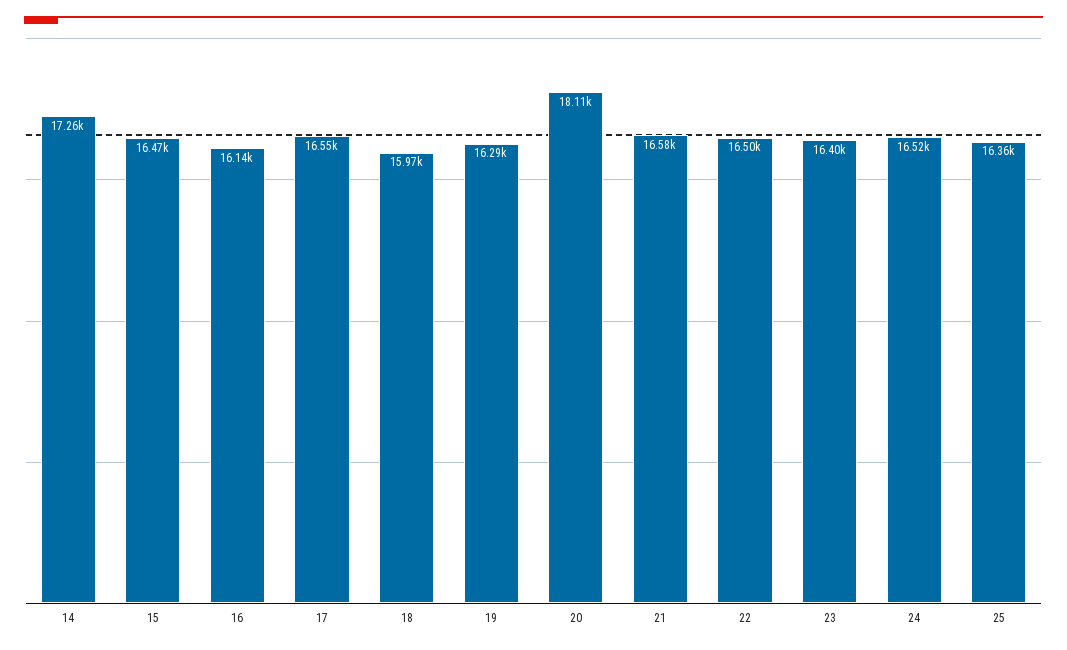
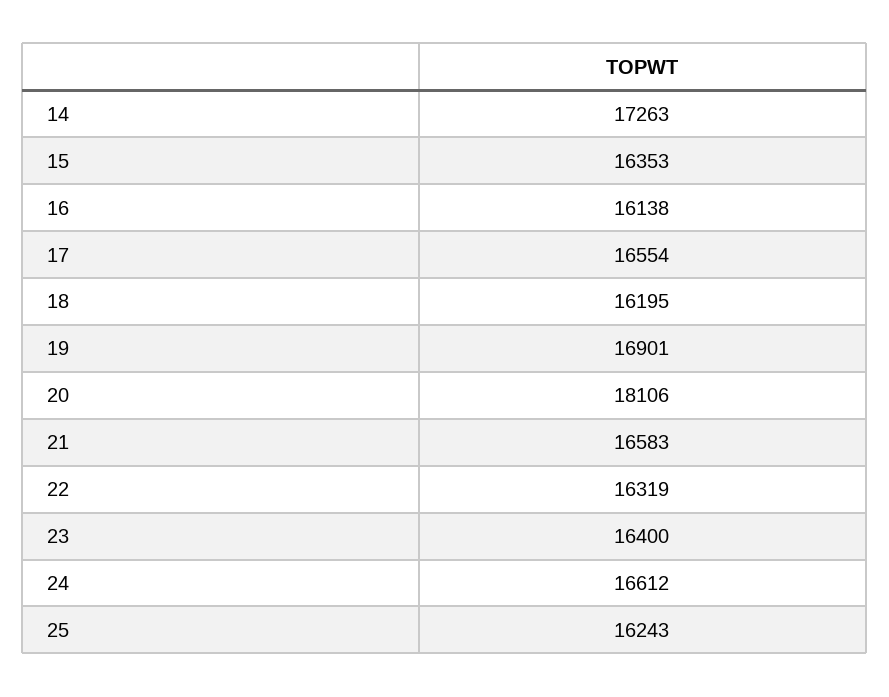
15: 16470 -> 16353
18: 15970 -> 16195
19: 16290 -> 16901
22: 16500 -> 16319
24: 16520 -> 16612
25: 16360 -> 16243

